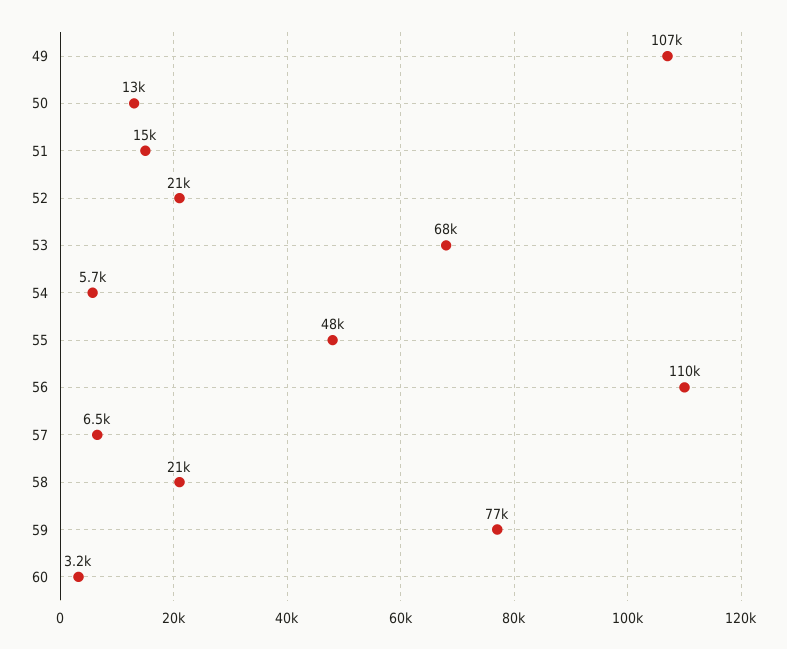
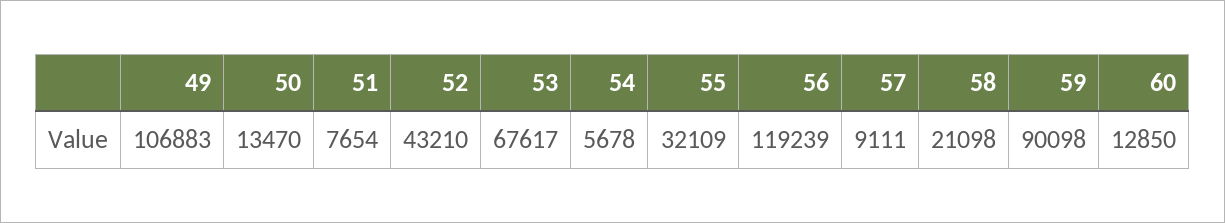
51: 15000 -> 7654
52: 21000 -> 43210
55: 48000 -> 32109
56: 110000 -> 119239
57: 6500 -> 9111
59: 77000 -> 90098
60: 3200 -> 12850

